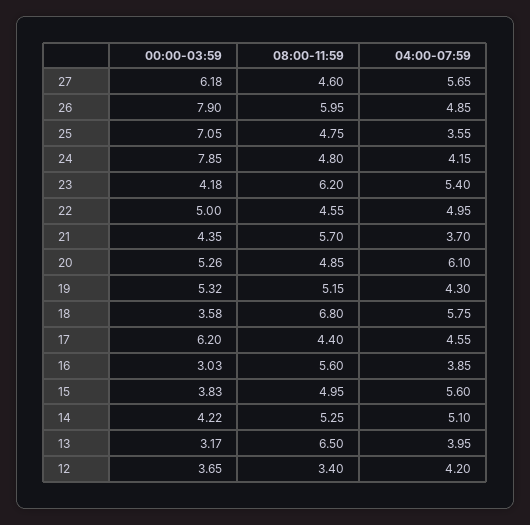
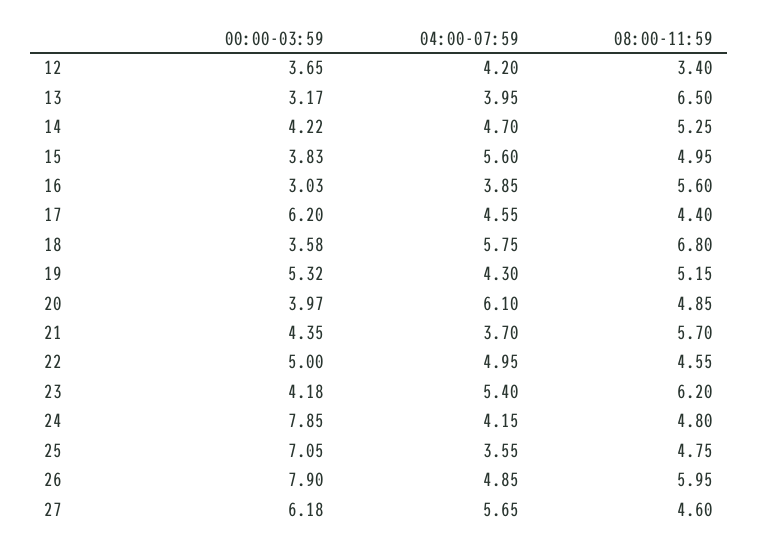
00:00-03:59, 20: 5.26 -> 3.97
04:00-07:59, 14: 5.1 -> 4.7

